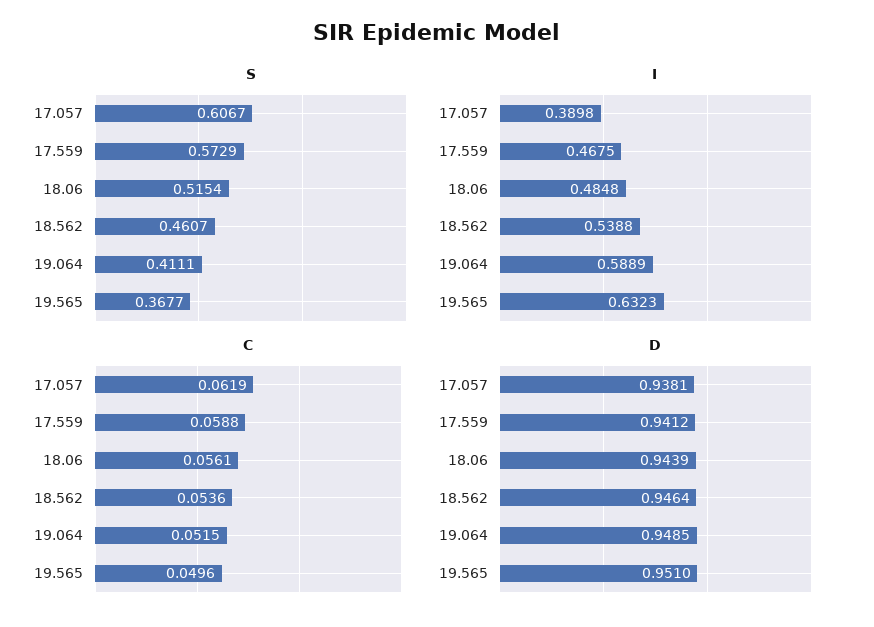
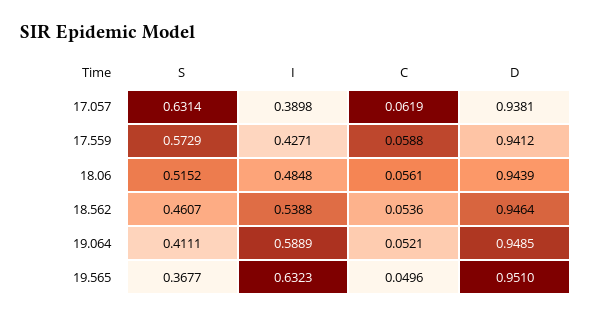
S, 17.057: 0.6067 -> 0.6314
S, 18.06: 0.5154 -> 0.5152
I, 17.559: 0.4675 -> 0.4271
C, 19.064: 0.0515 -> 0.0521

